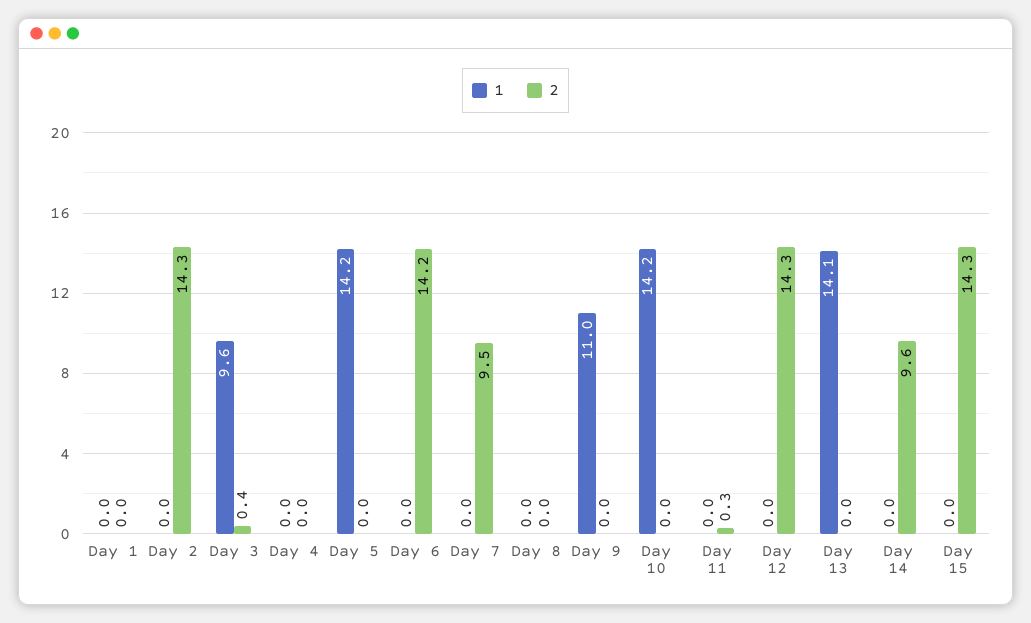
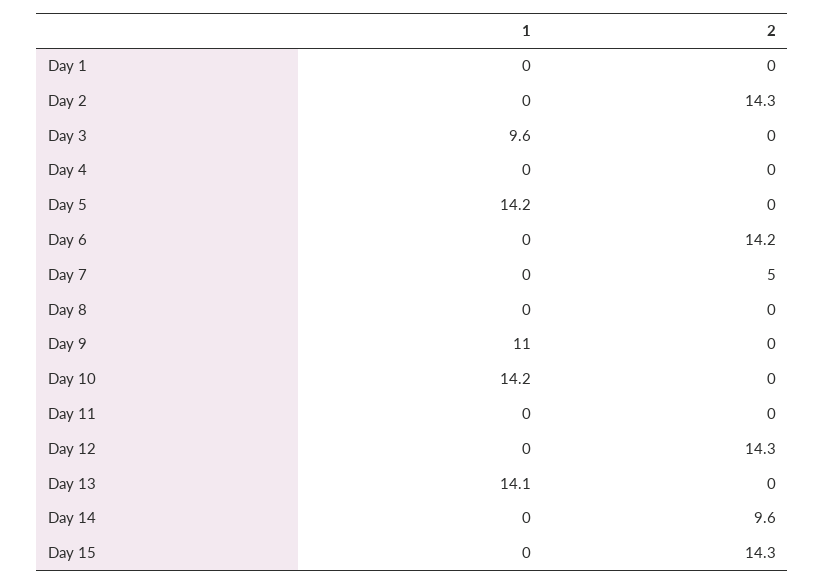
2, Day 3: 0.4 -> 0
2, Day 7: 9.5 -> 5
2, Day 11: 0.3 -> 0

